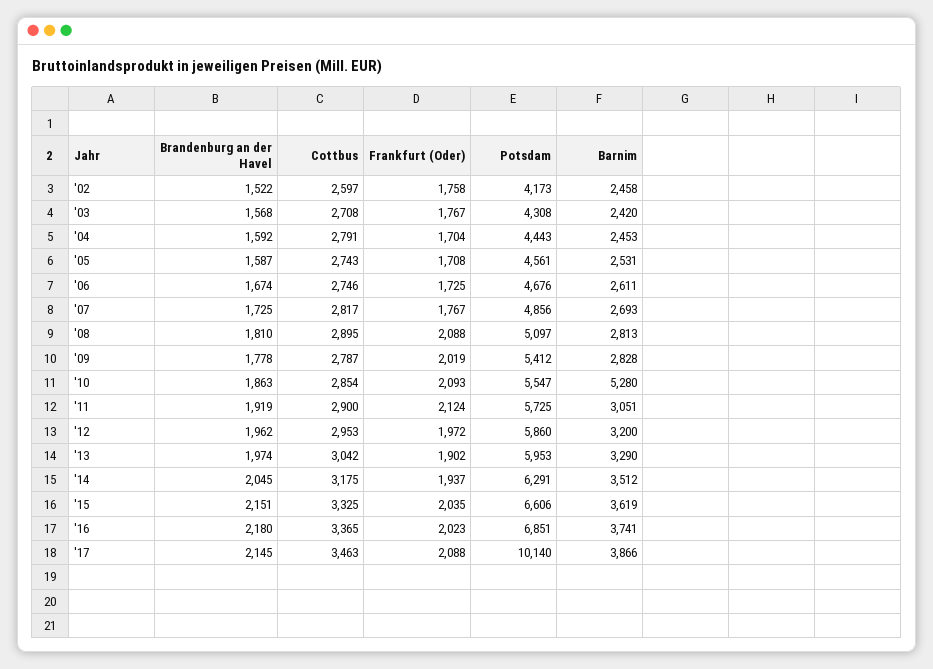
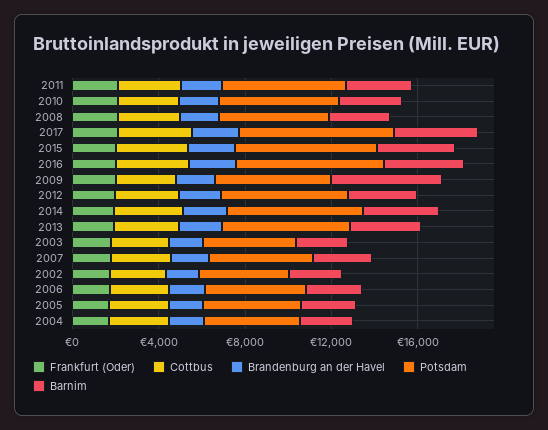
Barnim, '09: 2828 -> 5000
Barnim, '10: 5280 -> 3000
Potsdam, '17: 10140 -> 7000

